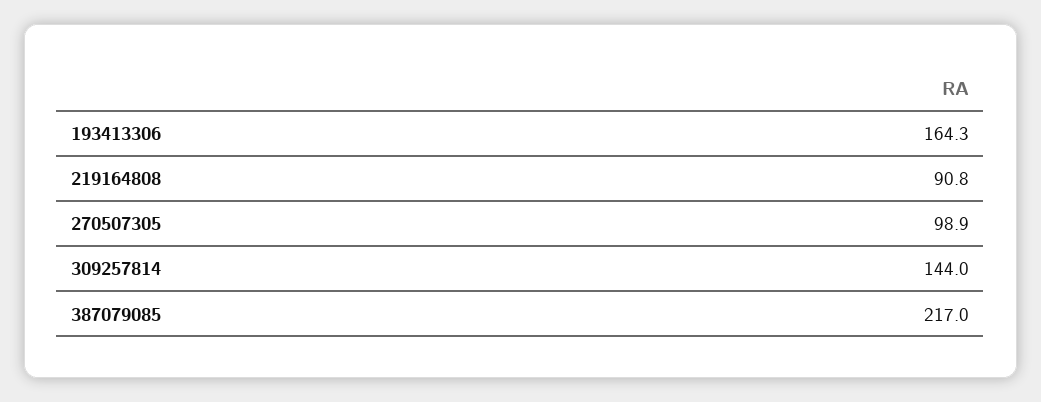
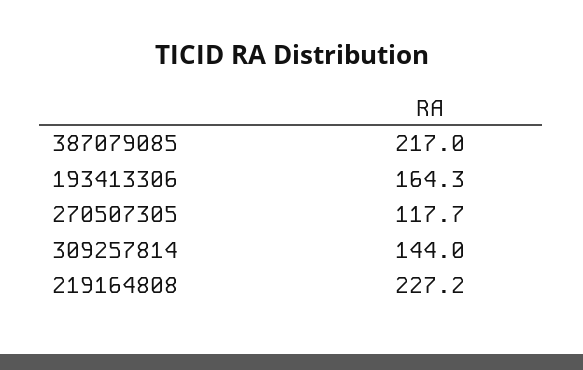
219164808: 90.8 -> 227.2
270507305: 98.9 -> 117.7

